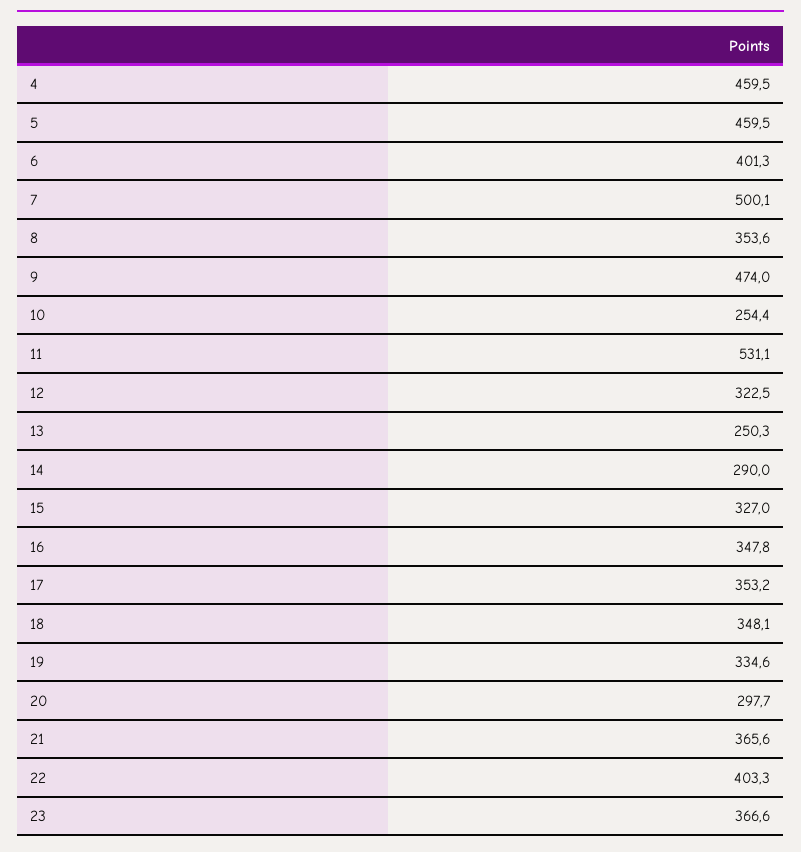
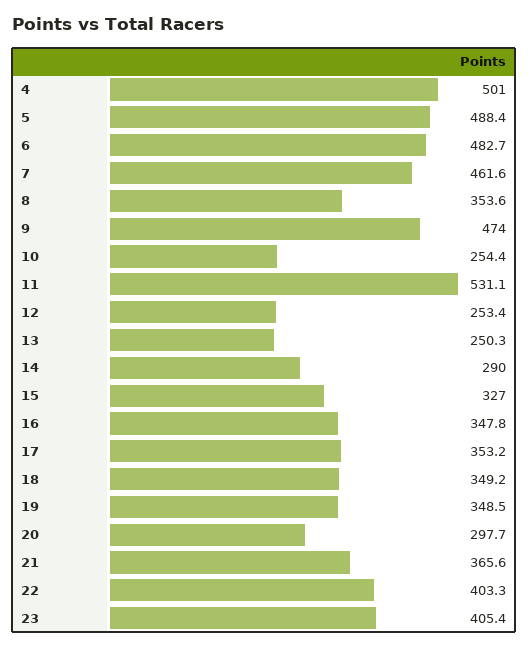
4: 459.5 -> 501
5: 459.5 -> 488.4
6: 401.3 -> 482.7
7: 500.1 -> 461.6
12: 322.5 -> 253.4
18: 348.1 -> 349.2
19: 334.6 -> 348.5
23: 366.6 -> 405.4

